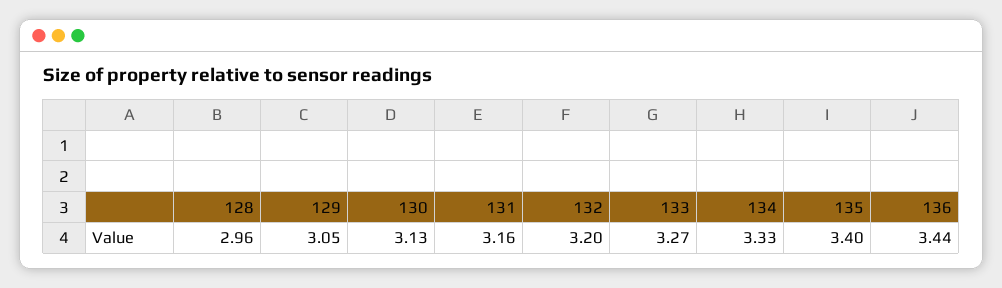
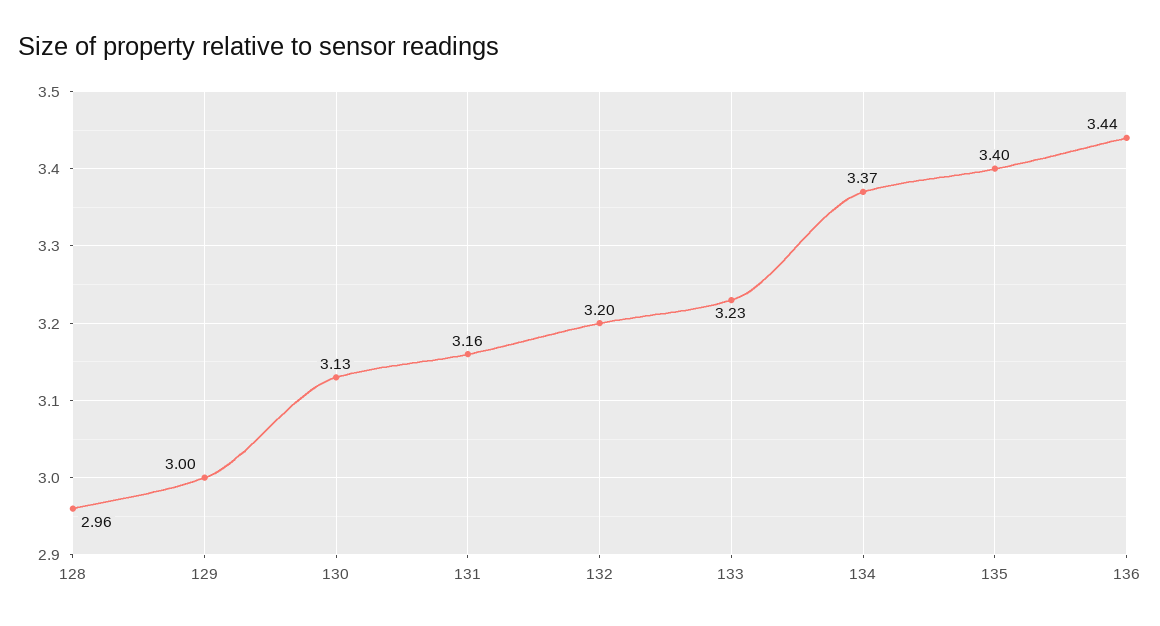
129: 3.05 -> 3
133: 3.27 -> 3.23
134: 3.33 -> 3.37

